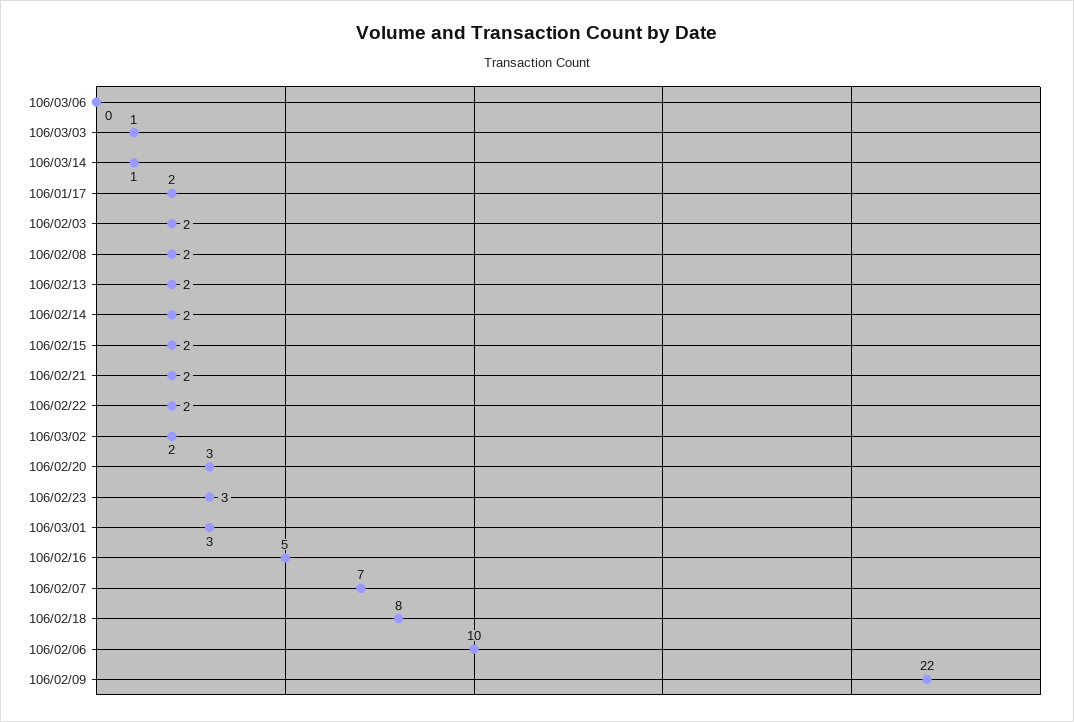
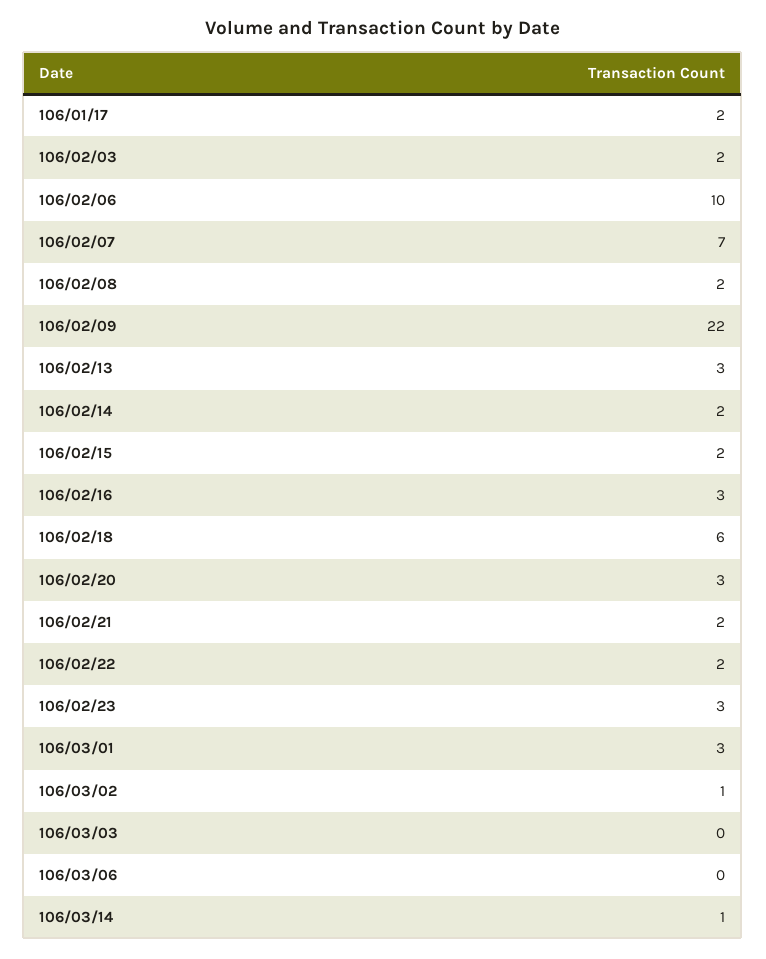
106/03/03: 1 -> 0
106/02/13: 2 -> 3
106/03/02: 2 -> 1
106/02/16: 5 -> 3
106/02/18: 8 -> 6

